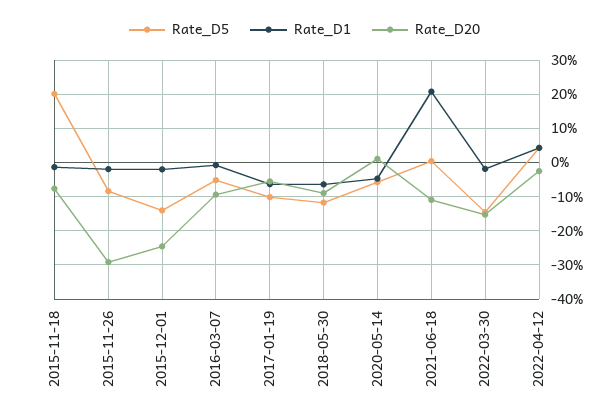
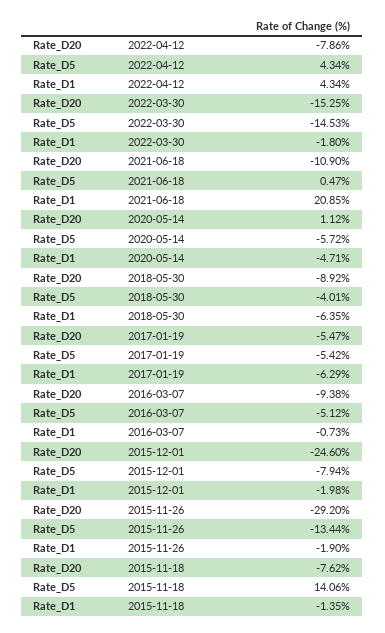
Rate_D5, 2015-11-18: 20 -> 14.06
Rate_D5, 2015-11-26: -8 -> -13.44
Rate_D5, 2015-12-01: -14 -> -7.94
Rate_D5, 2017-01-19: -10 -> -5.42
Rate_D5, 2018-05-30: -12 -> -4.01
Rate_D20, 2022-04-12: -2 -> -7.86

